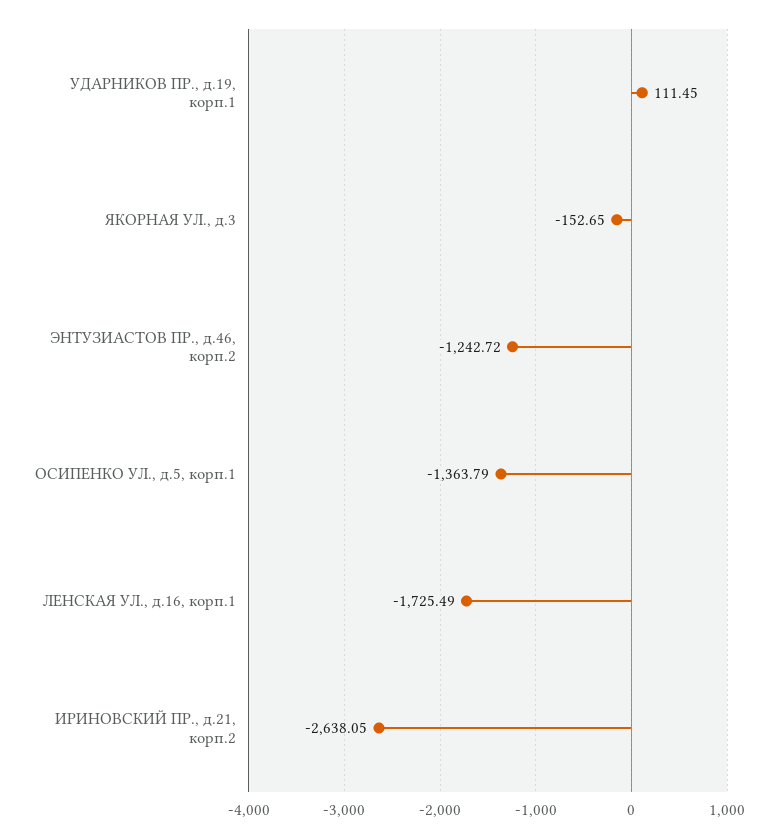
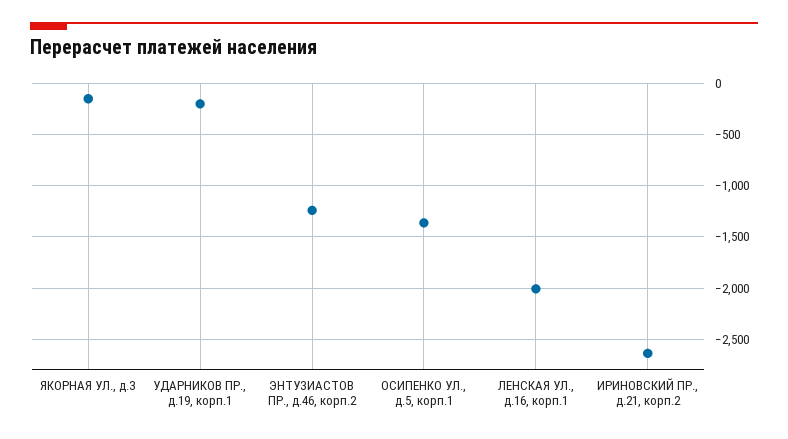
УДАРНИКОВ ПР., д.19, корп.1: 111.45 -> -200
ЛЕНСКАЯ УЛ., д.16, корп.1: -1725.49 -> -2000

